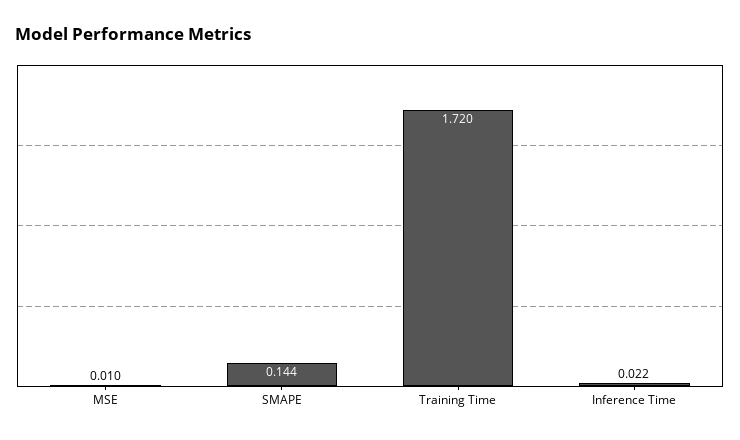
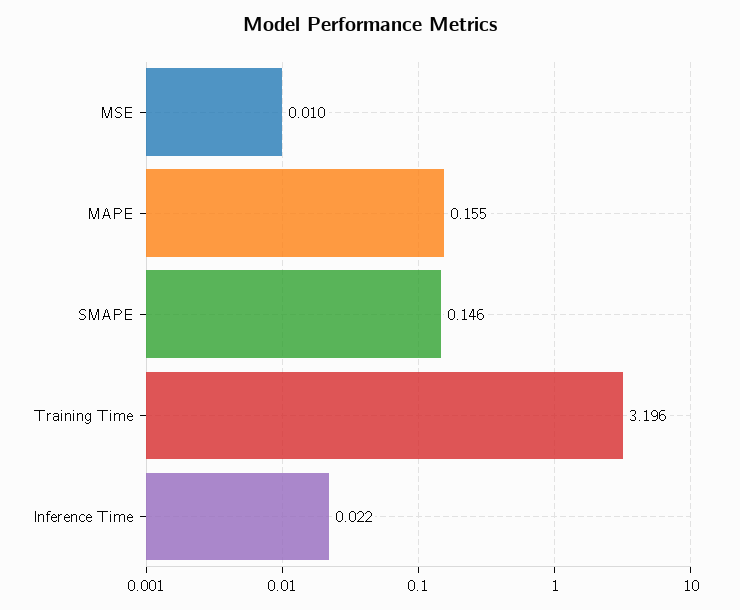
SMAPE: 0.144 -> 0.146
Training Time: 1.72 -> 3.196
MAPE: none -> 0.155

